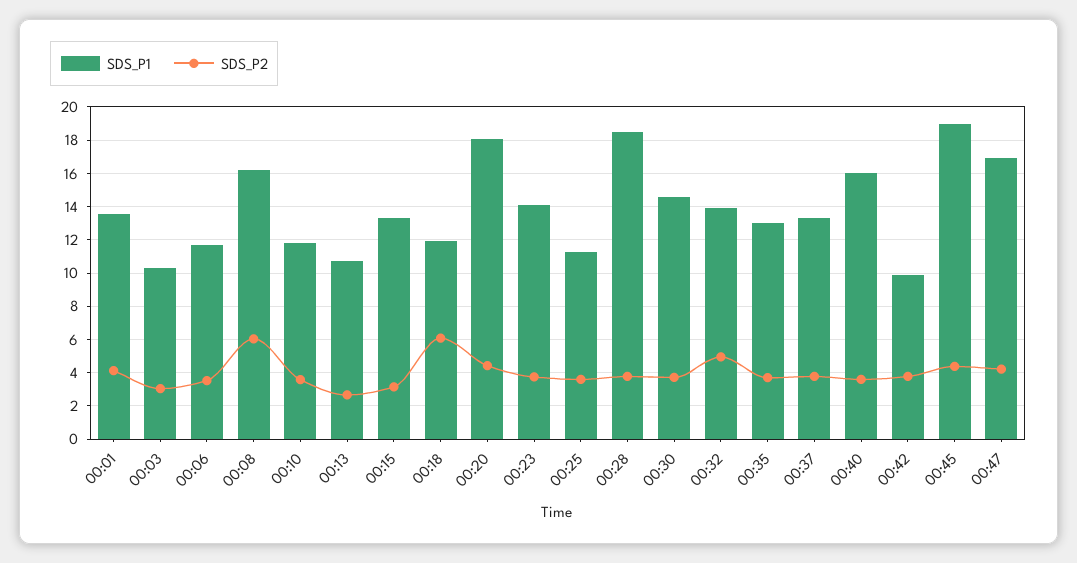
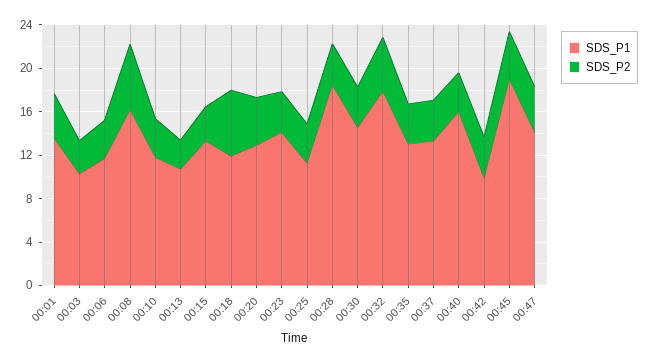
SDS_P1, 00:20: 18 -> 13
SDS_P1, 00:32: 14 -> 18
SDS_P1, 00:47: 17 -> 14

